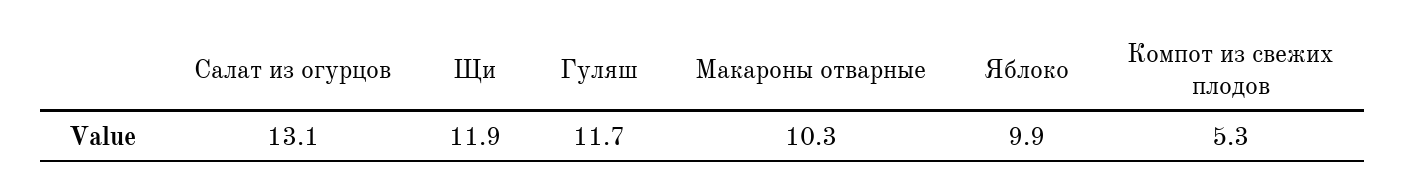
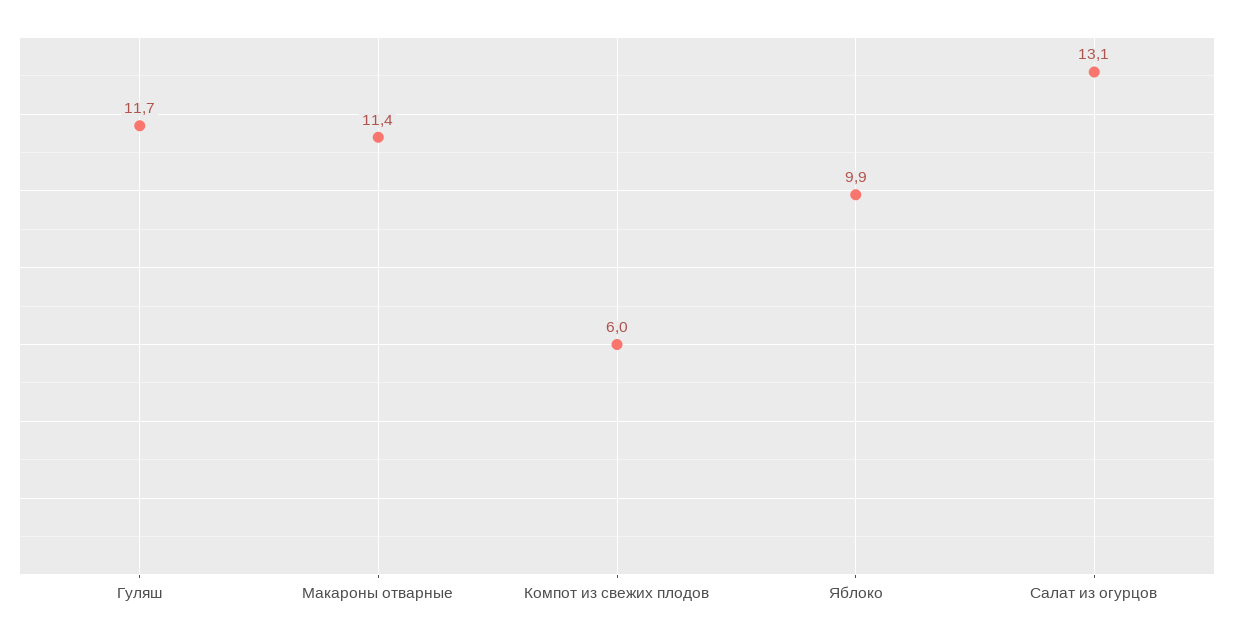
Щи: 11.9 -> none
Макароны отварные: 10.3 -> 11.4
Компот из свежих плодов: 5.3 -> 6

